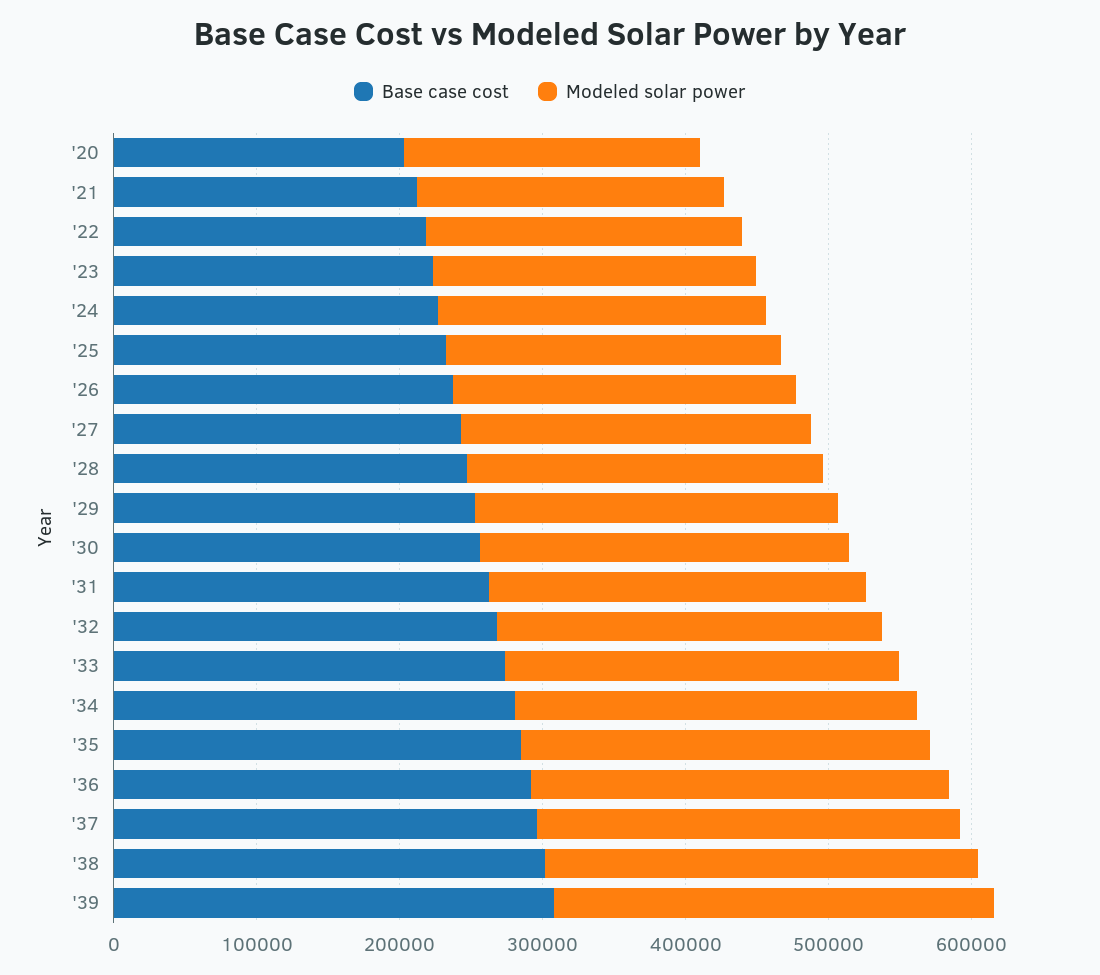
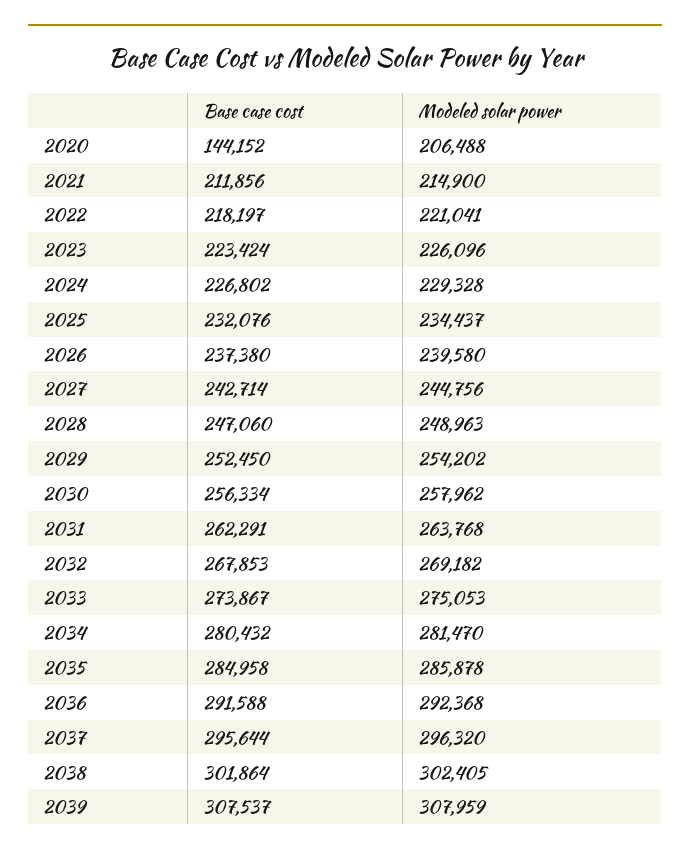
Base case cost, '20: 200000 -> 144152

